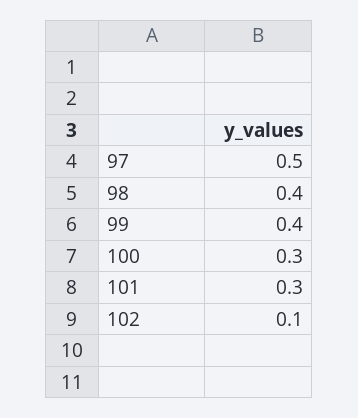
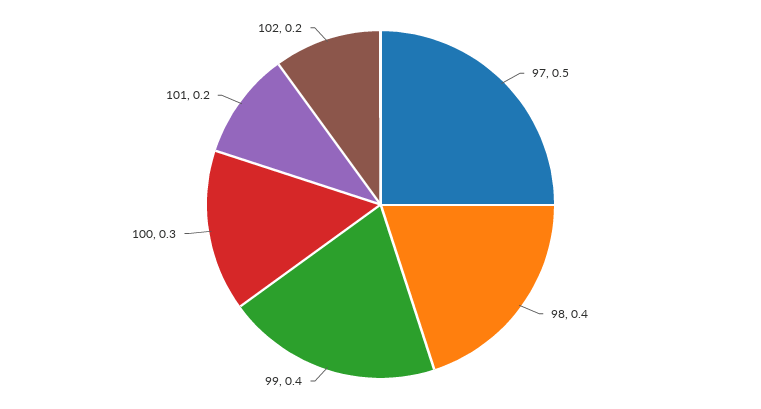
101: 0.3 -> 0.2
102: 0.1 -> 0.2

